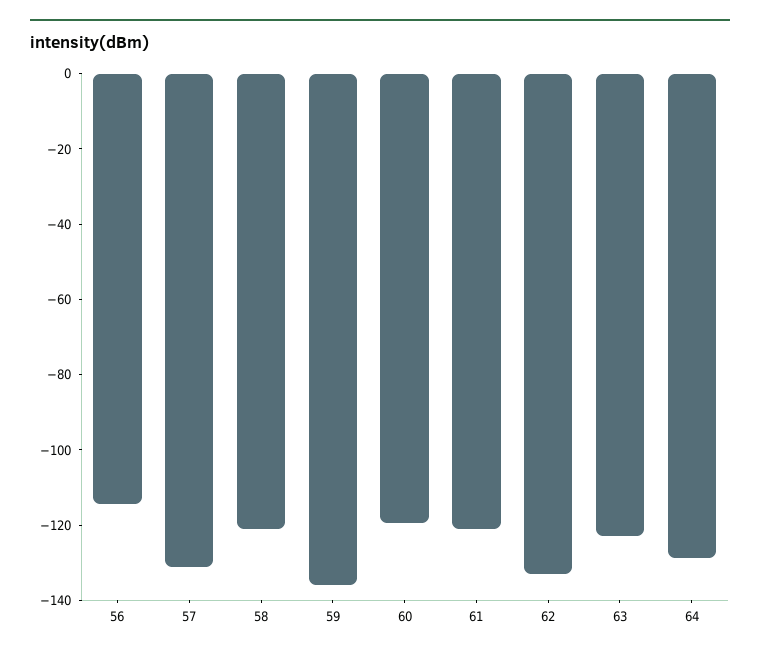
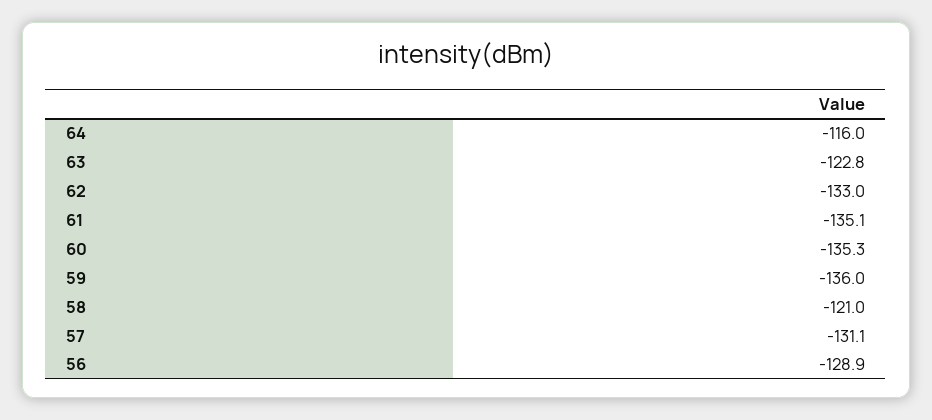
56: -115 -> -128.9
60: -120 -> -135.3
61: -120 -> -135.1
64: -130 -> -116

